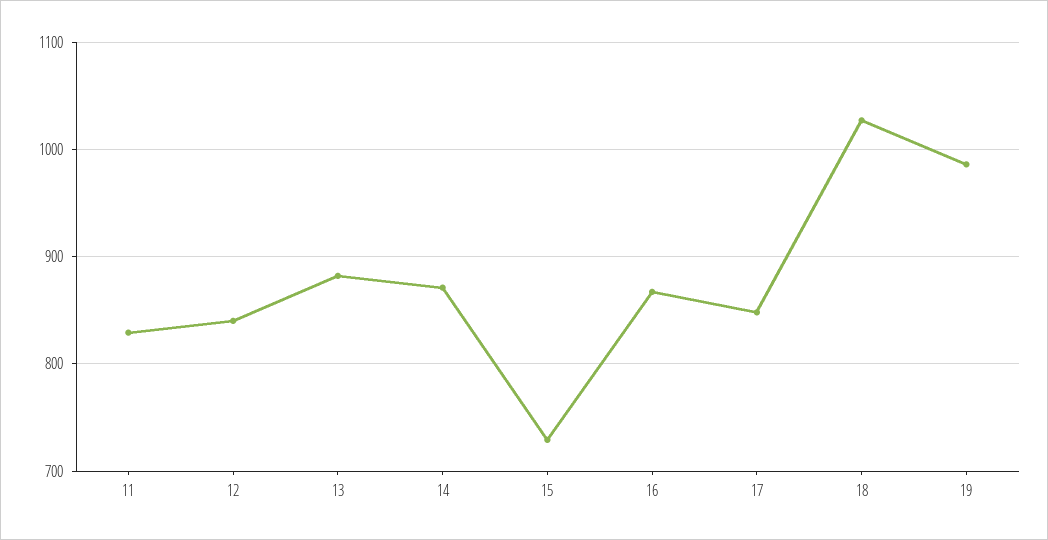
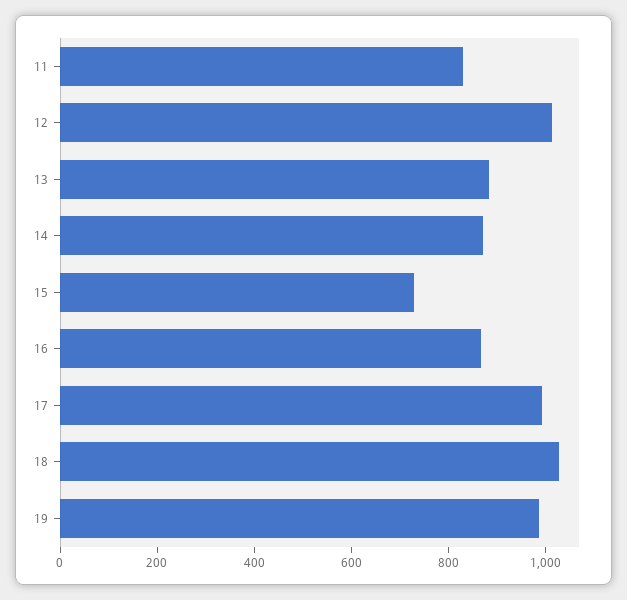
12: 840 -> 1000
17: 850 -> 1000

